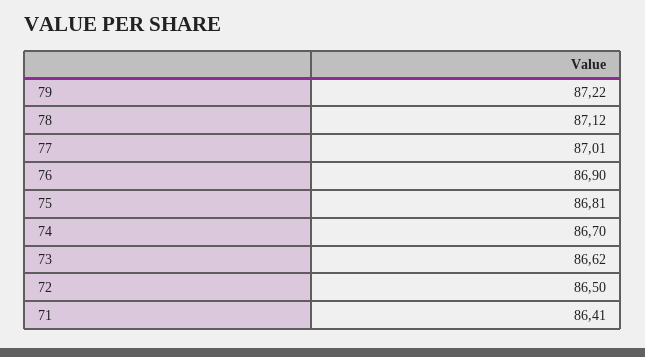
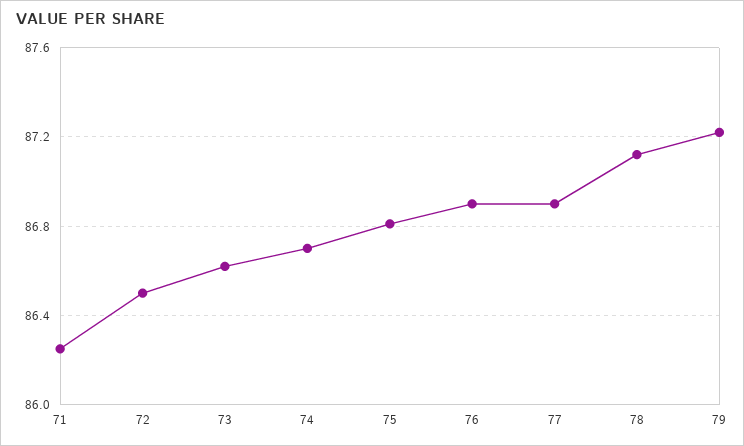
77: 87.01 -> 86.9
71: 86.41 -> 86.25

